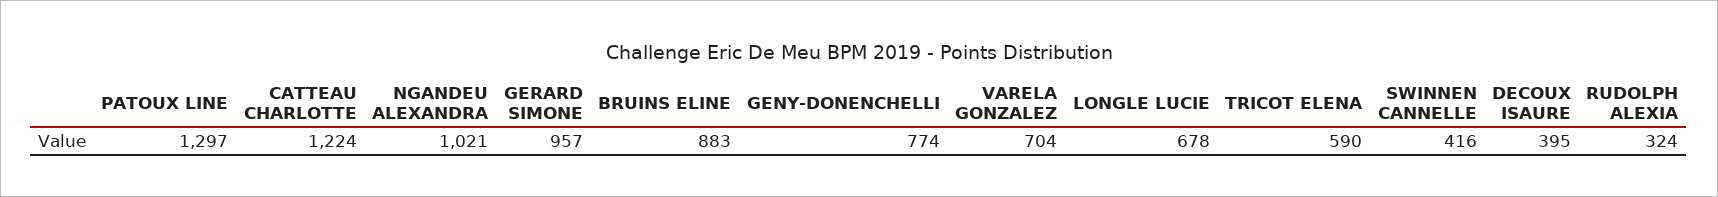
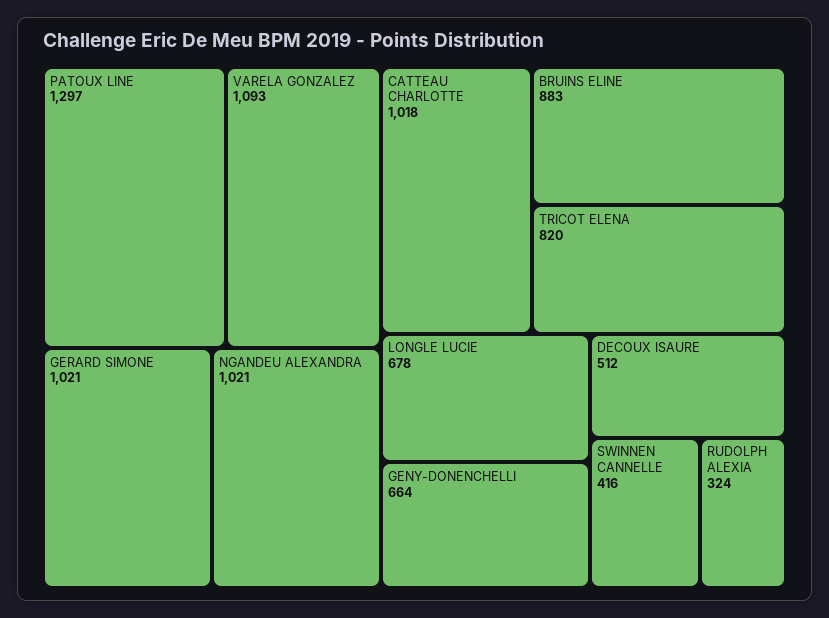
CATTEAU CHARLOTTE: 1224 -> 1018
GERARD SIMONE: 957 -> 1021
GENY-DONENCHELLI: 774 -> 664
VARELA GONZALEZ: 704 -> 1093
TRICOT ELENA: 590 -> 820
DECOUX ISAURE: 395 -> 512

